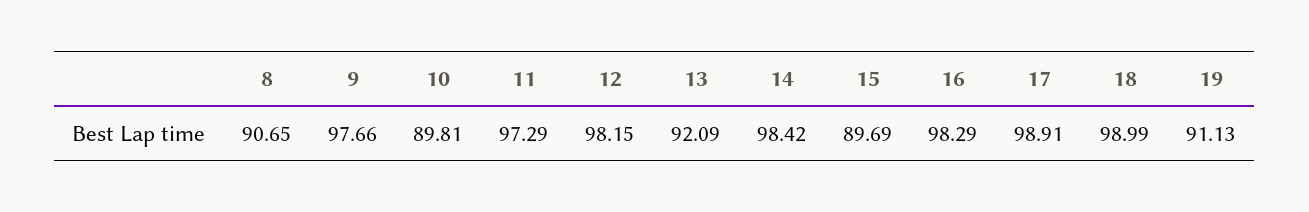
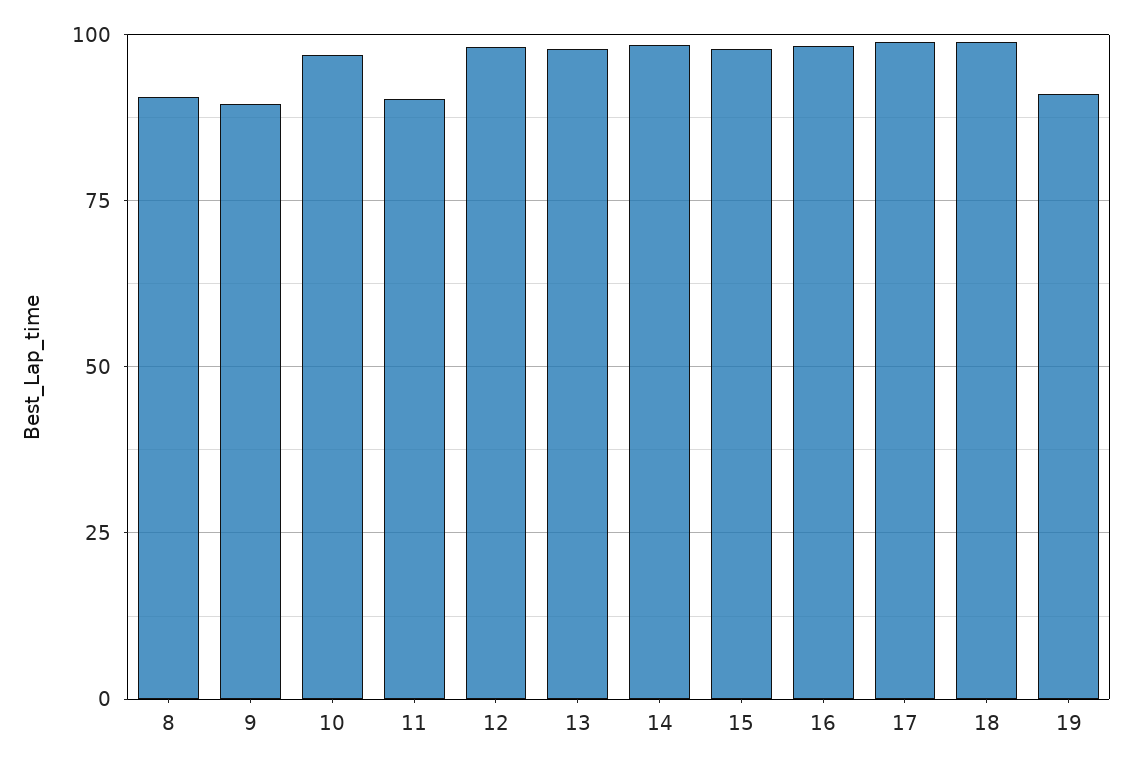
9: 97.66 -> 90
10: 89.81 -> 97.5
11: 97.29 -> 90
13: 92.09 -> 97.5
15: 89.69 -> 97.5

